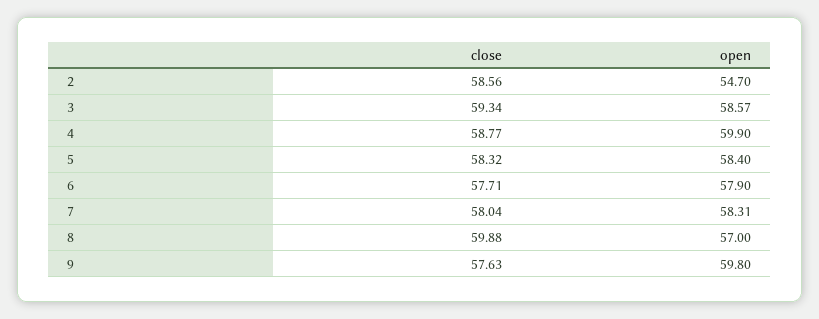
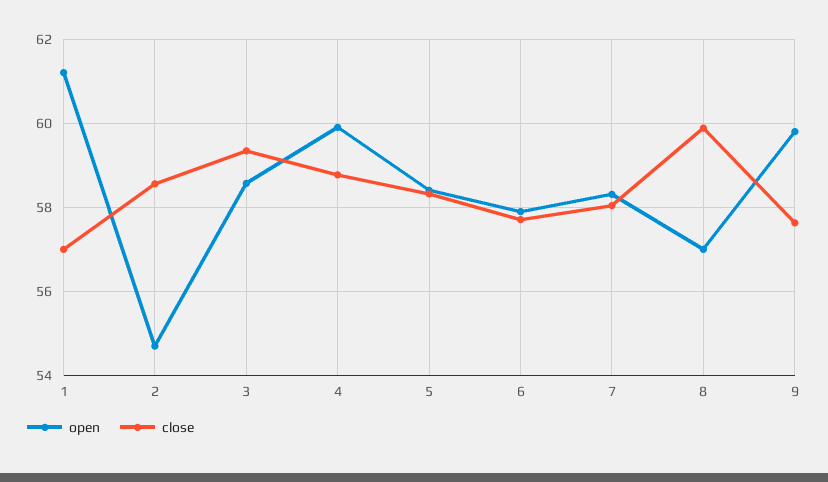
open, 1: none -> 61.2
close, 1: none -> 57

